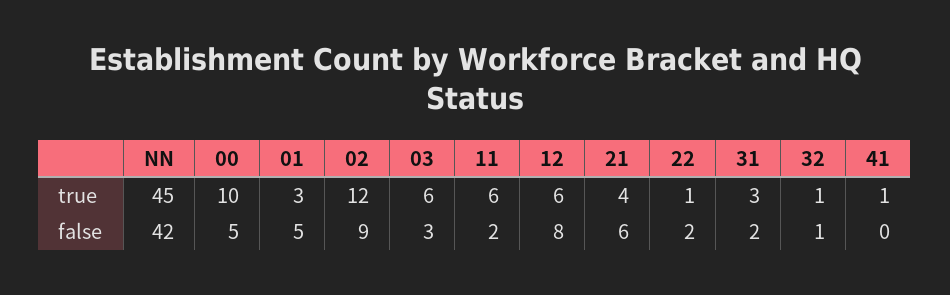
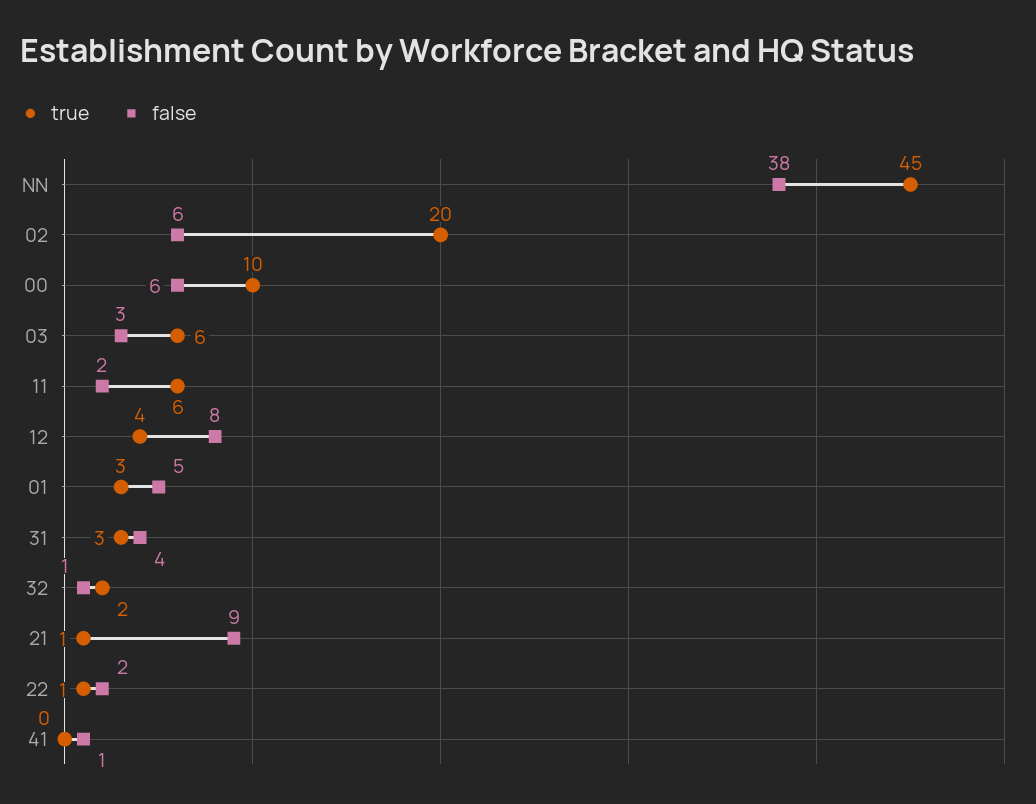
true, 02: 12 -> 20
true, 12: 6 -> 4
true, 21: 4 -> 1
true, 32: 1 -> 2
true, 41: 1 -> 0
false, NN: 42 -> 38
false, 00: 5 -> 6
false, 02: 9 -> 6
false, 21: 6 -> 9
false, 31: 2 -> 4
false, 41: 0 -> 1

